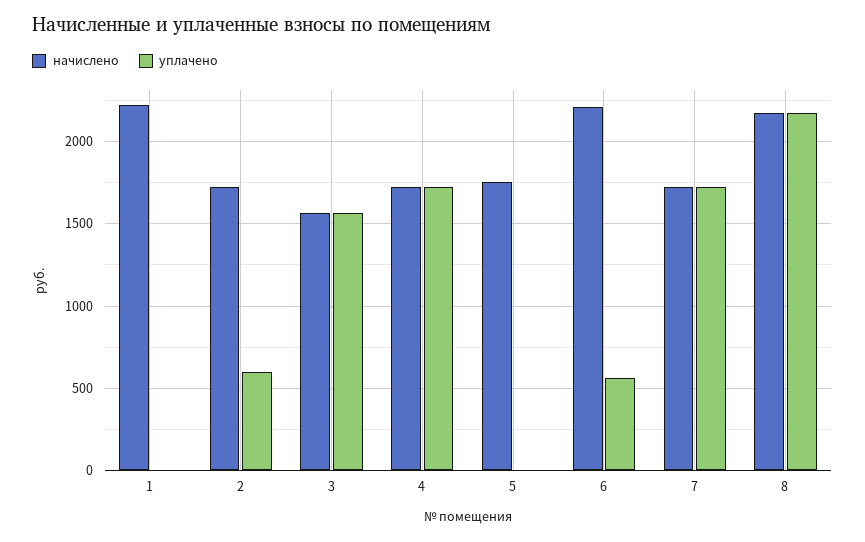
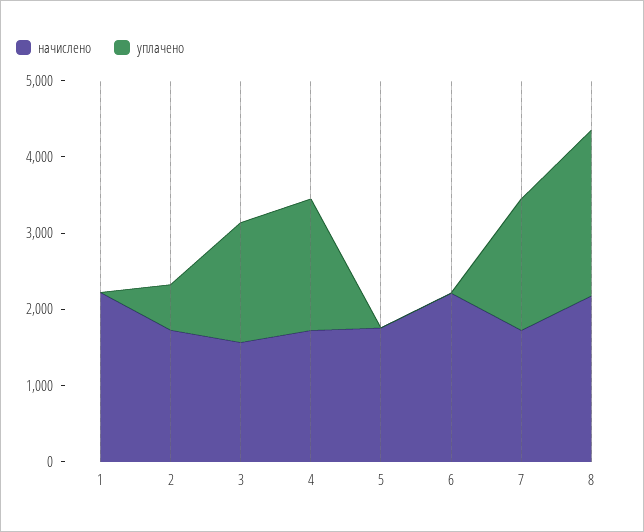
уплачено, 6: 550 -> 0

